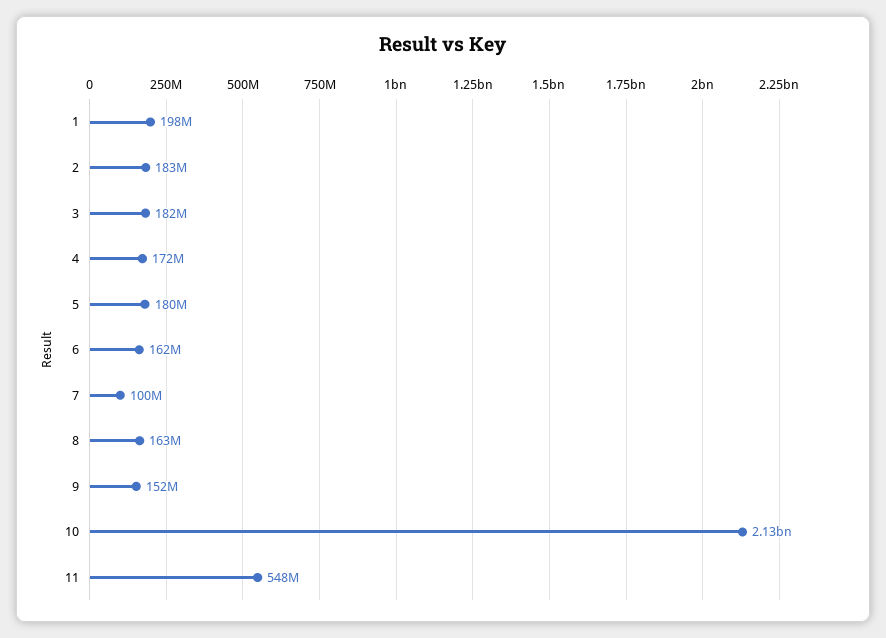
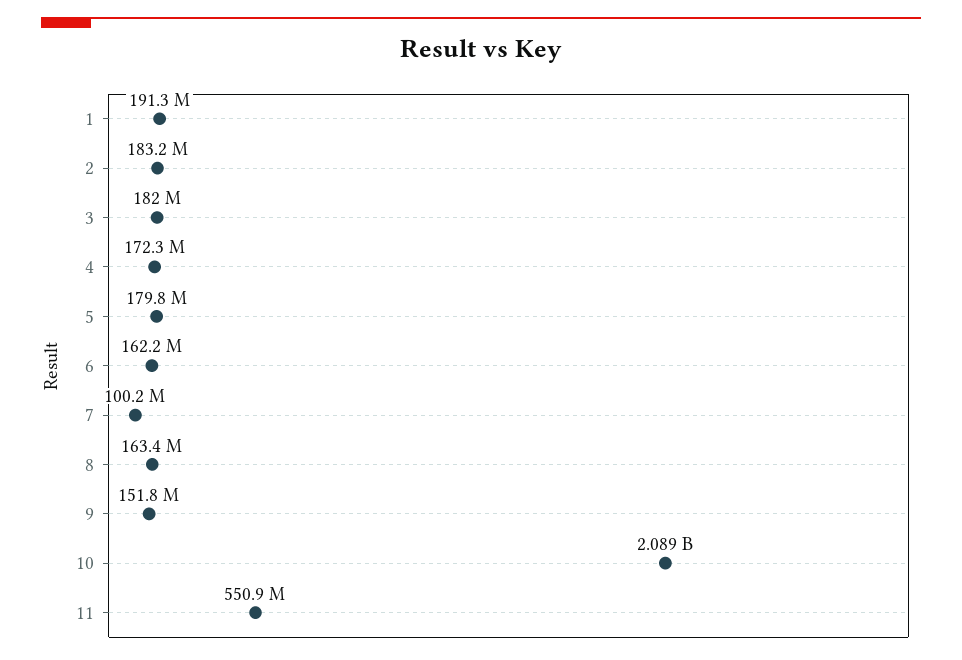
1: 198000000 -> 191300000
10: 2130000000 -> 2089000000
11: 548000000 -> 550900000

